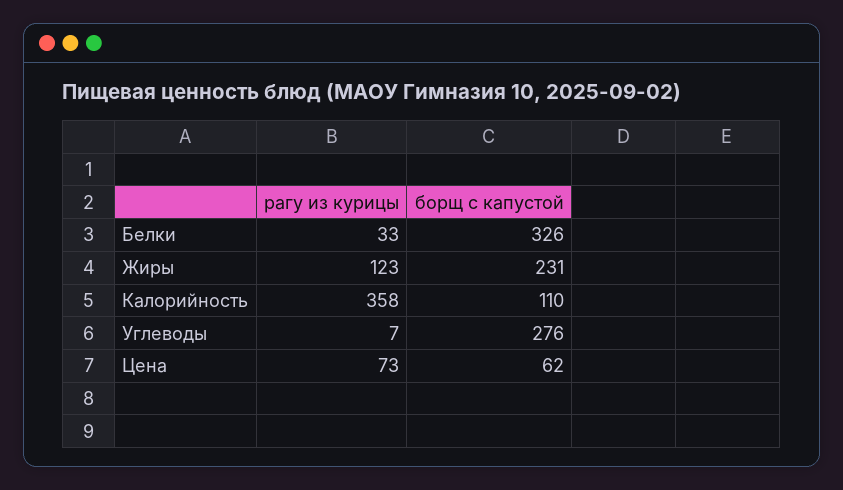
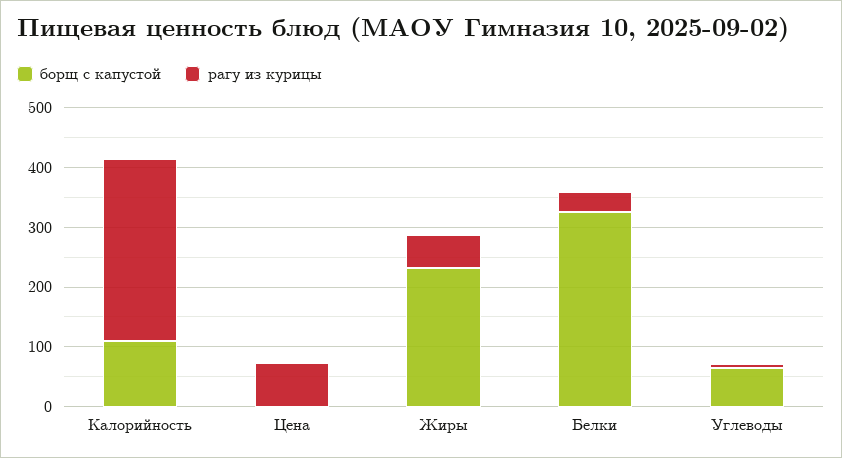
рагу из курицы, Жиры: 123 -> 60
рагу из курицы, Калорийность: 358 -> 300
борщ с капустой, Углеводы: 276 -> 60
борщ с капустой, Цена: 62 -> 0

